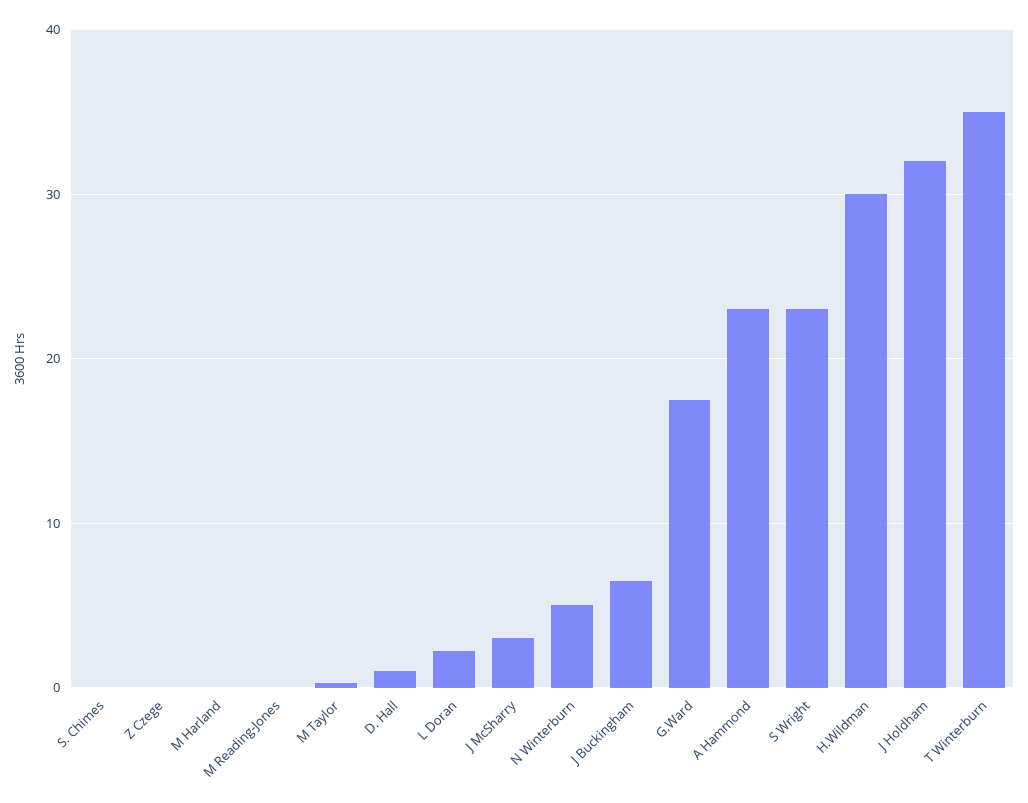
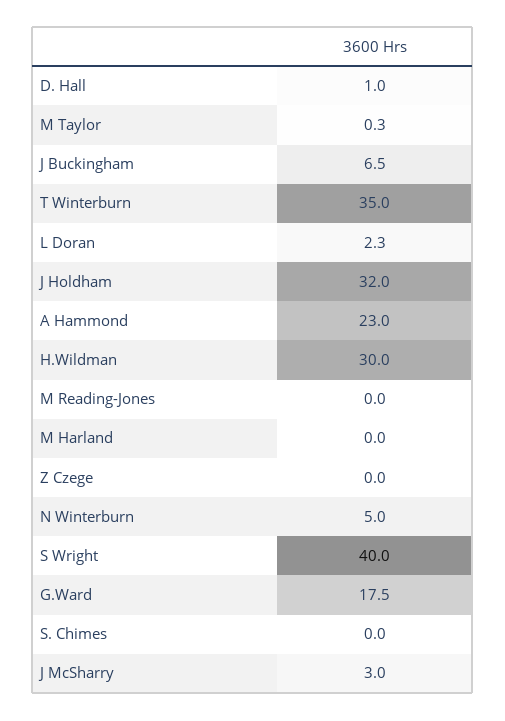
S Wright: 23 -> 40

